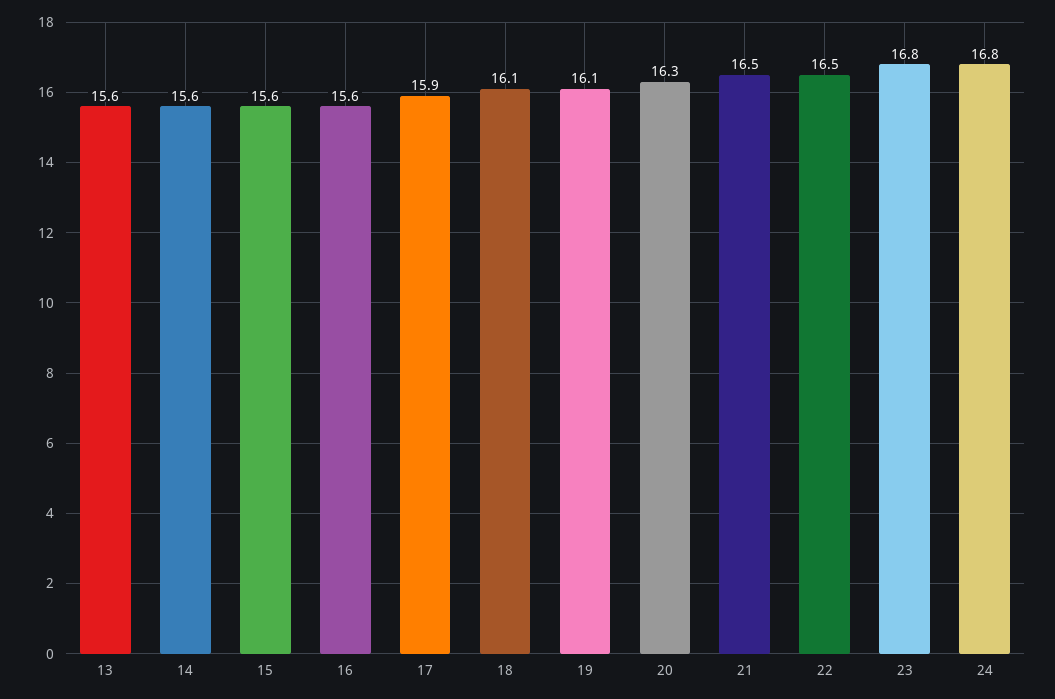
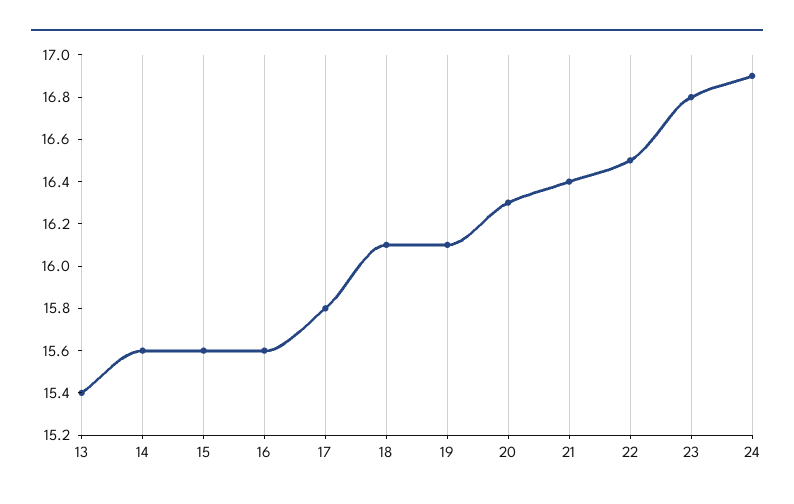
13: 15.6 -> 15.4
17: 15.9 -> 15.8
21: 16.5 -> 16.4
24: 16.8 -> 16.9

